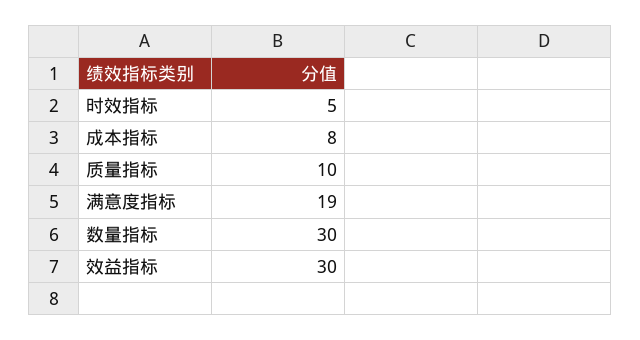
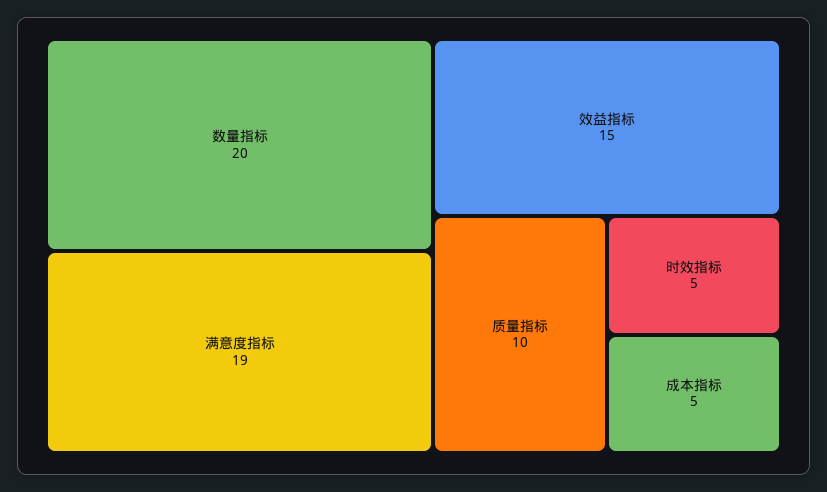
成本指标: 8 -> 5
数量指标: 30 -> 20
效益指标: 30 -> 15

